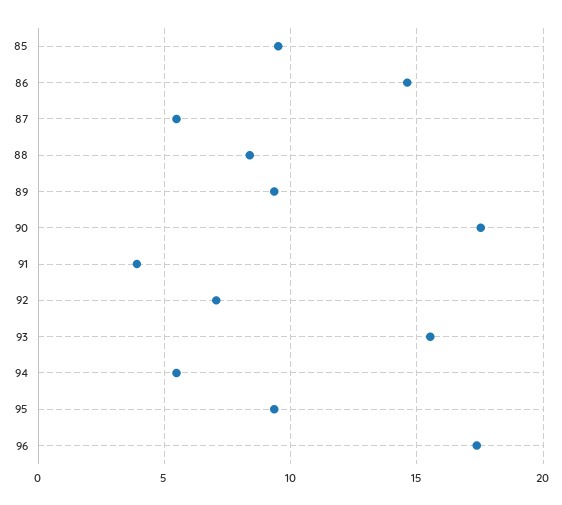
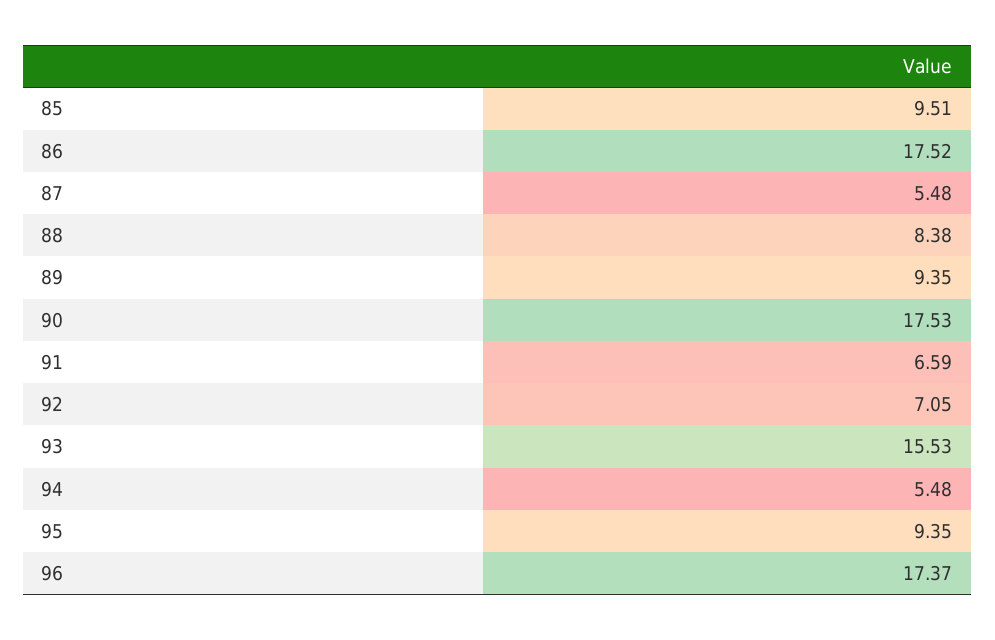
86: 14.5 -> 17.52
91: 4 -> 6.59

